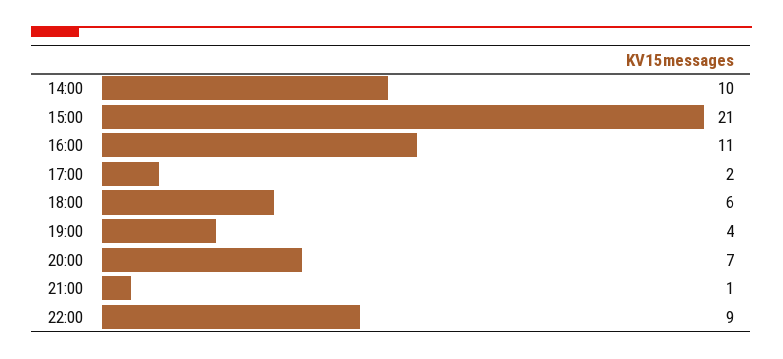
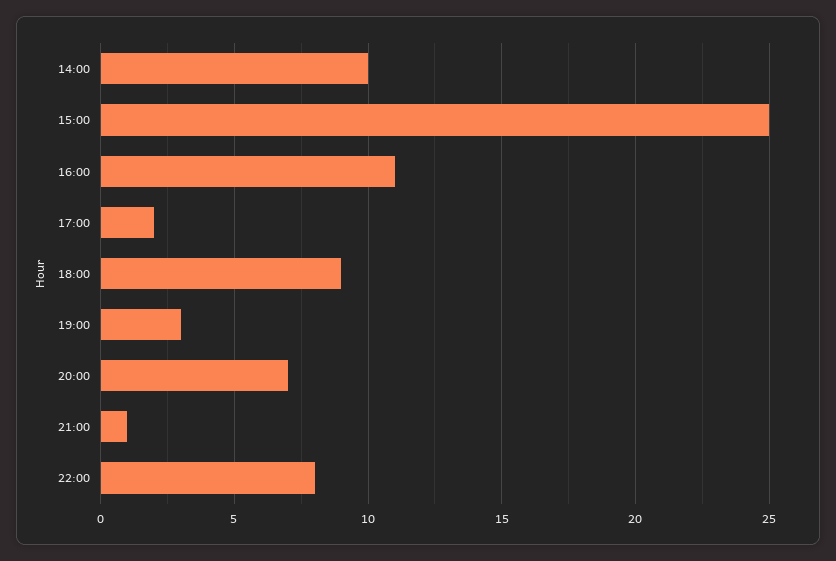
15:00: 21 -> 25
18:00: 6 -> 9
19:00: 4 -> 3
22:00: 9 -> 8

